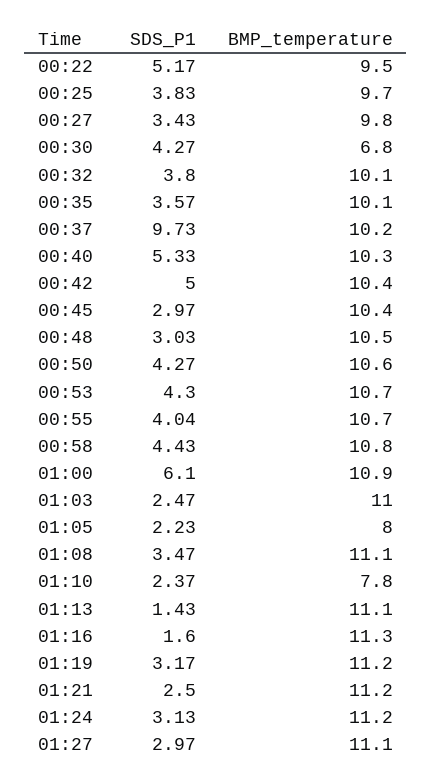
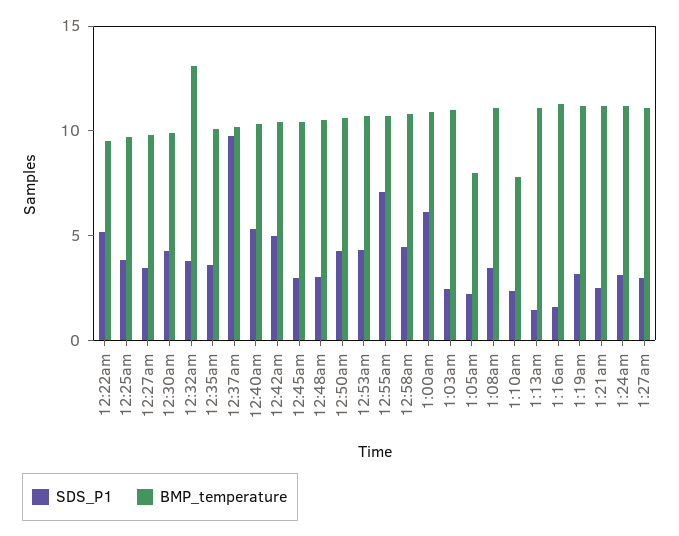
BMP_temperature, 00:30: 6.8 -> 10
BMP_temperature, 00:32: 10.1 -> 13
SDS_P1, 00:55: 4.04 -> 7

